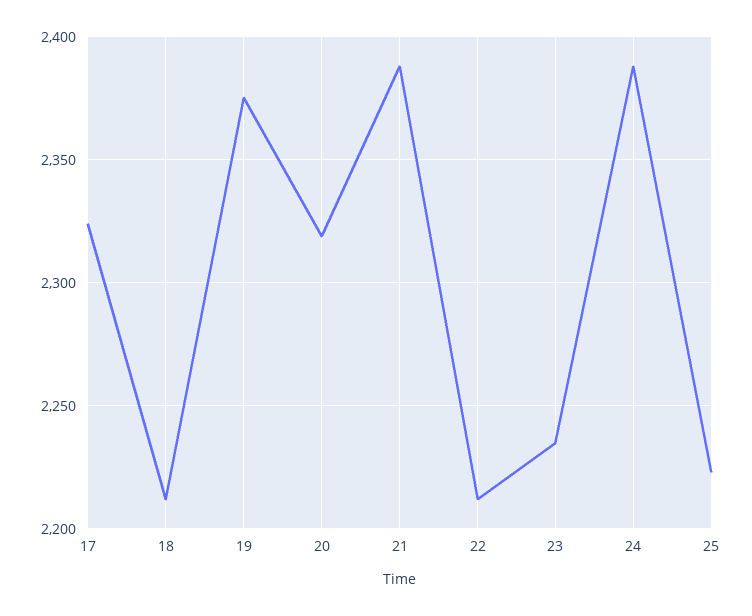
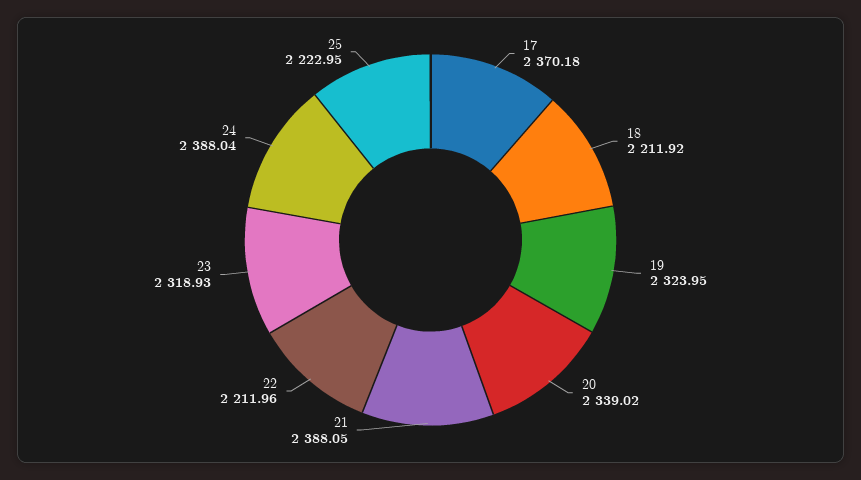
17: 2325 -> 2370.18
19: 2375 -> 2323.95
20: 2320 -> 2339.02
23: 2235 -> 2318.93

